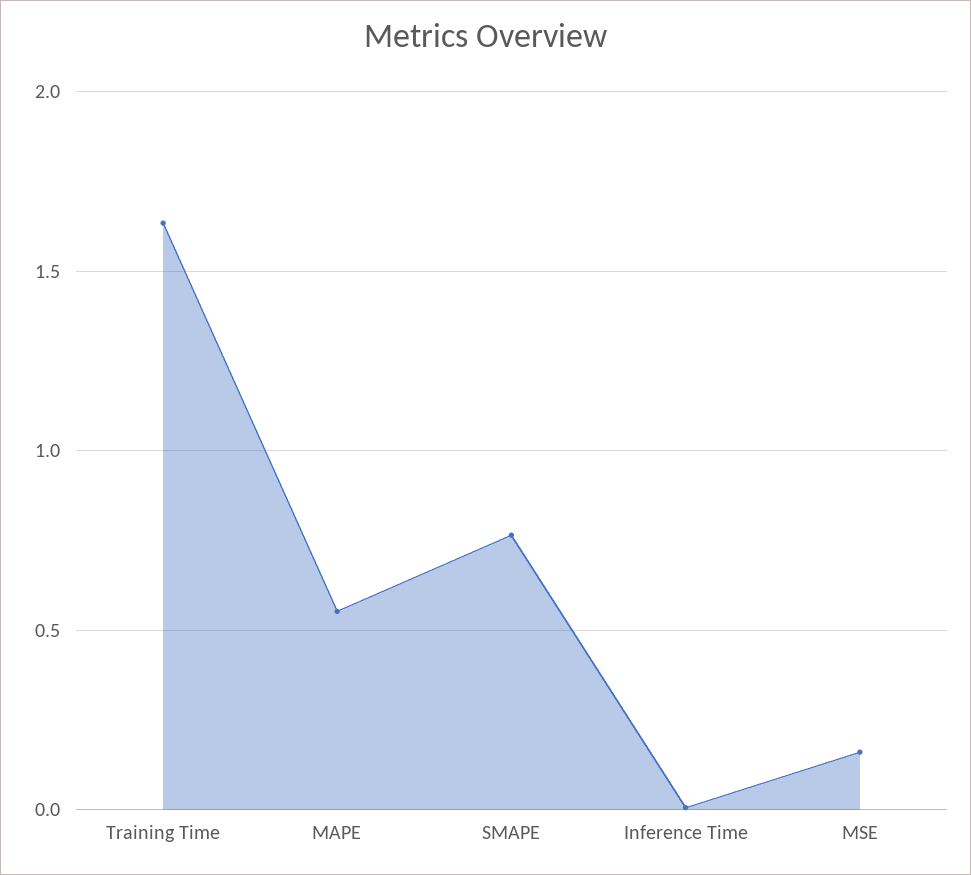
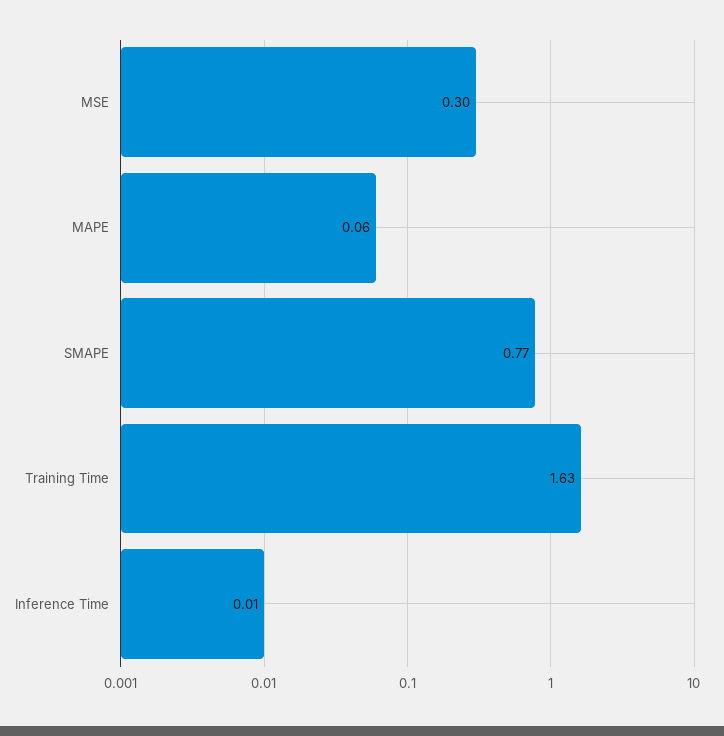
MAPE: 0.55 -> 0.06
MSE: 0.15 -> 0.3

